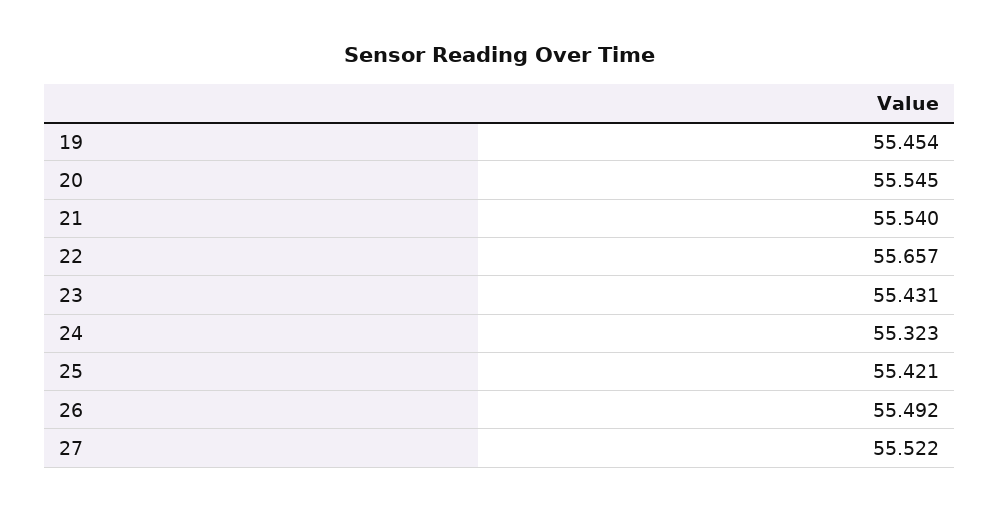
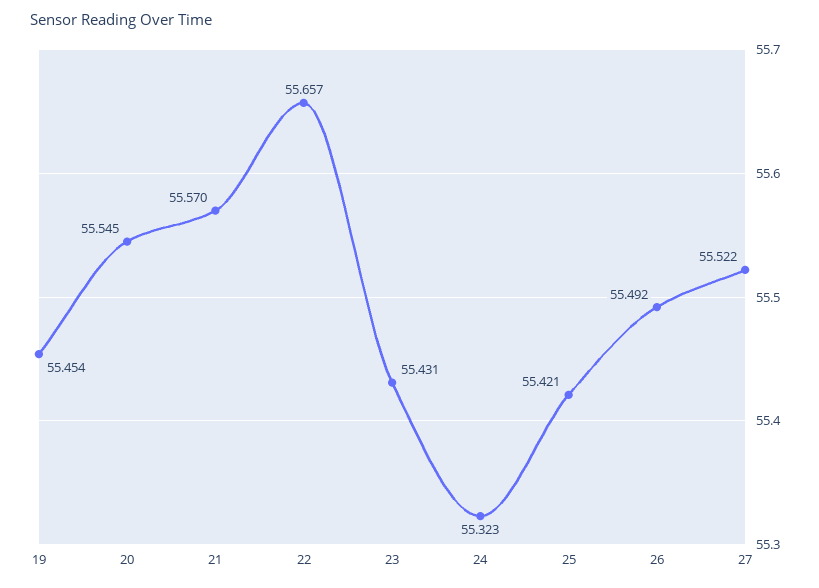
21: 55.54 -> 55.57

